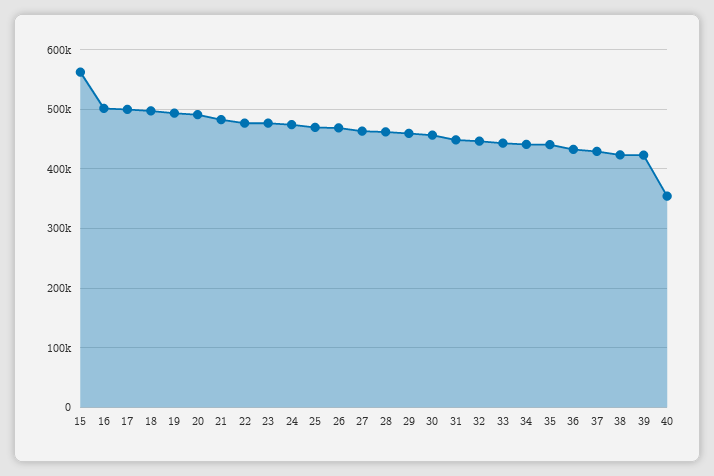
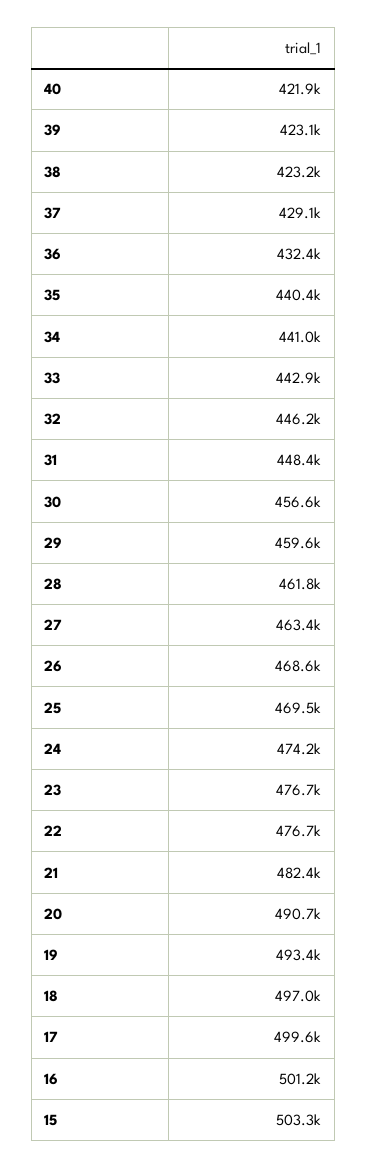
15: 560000 -> 503300
40: 360000 -> 421900

